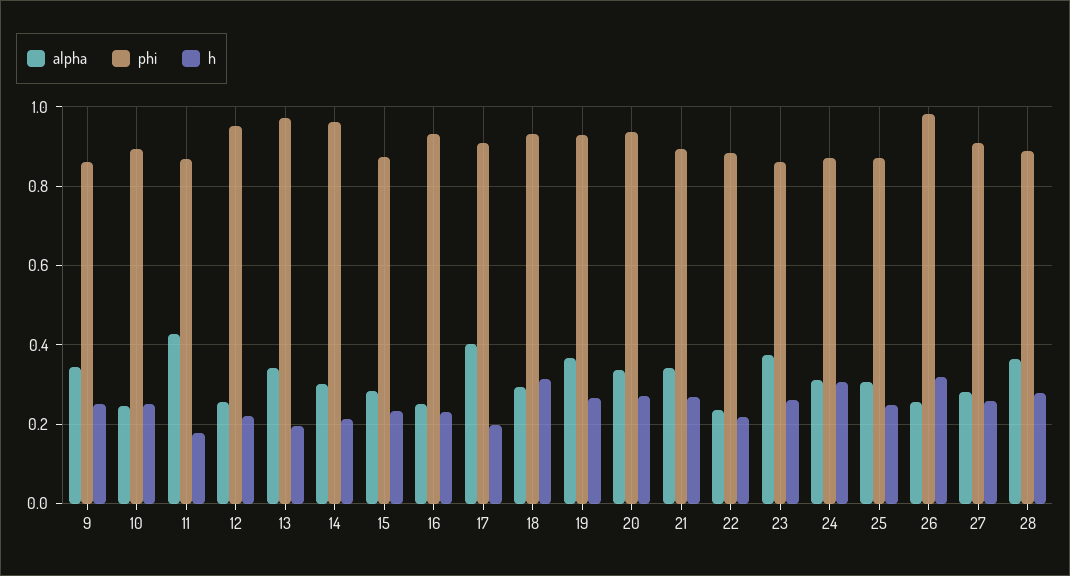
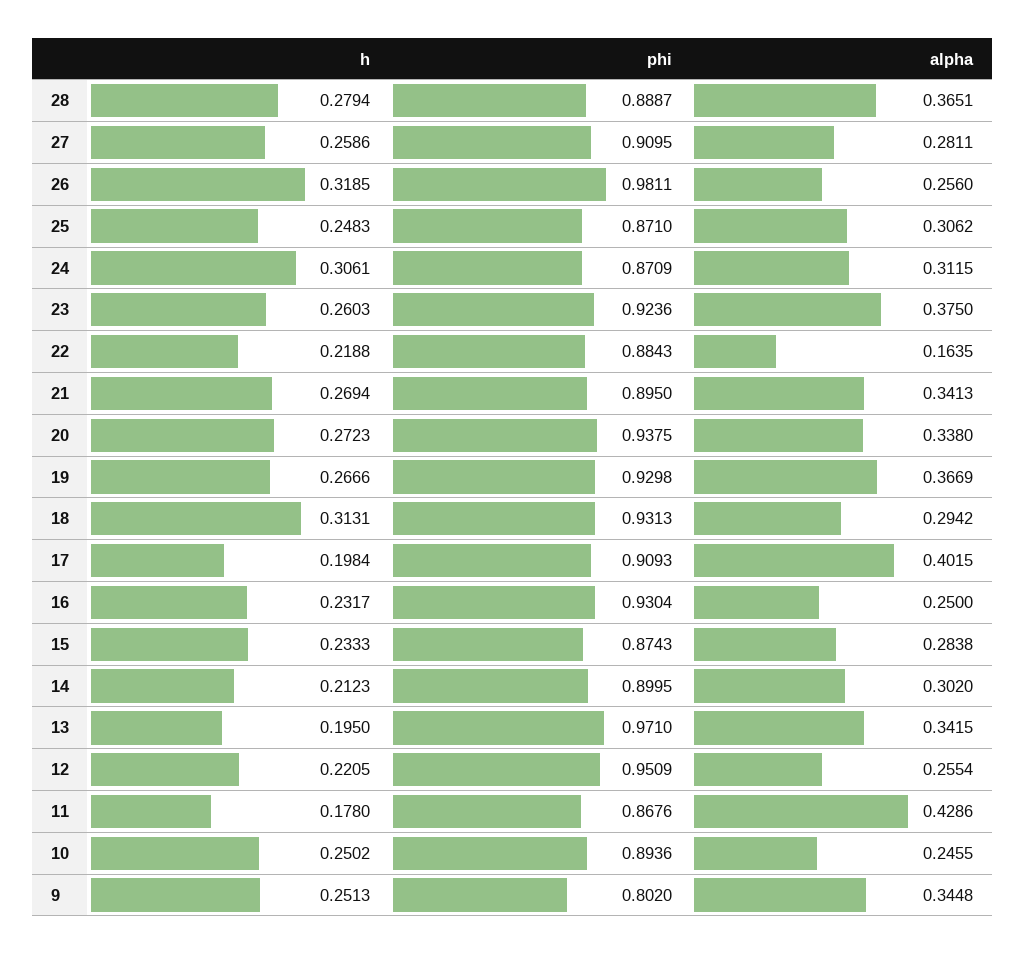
phi, 9: 0.86 -> 0.802
phi, 14: 0.96 -> 0.8995
alpha, 22: 0.24 -> 0.1635
phi, 23: 0.86 -> 0.9236

